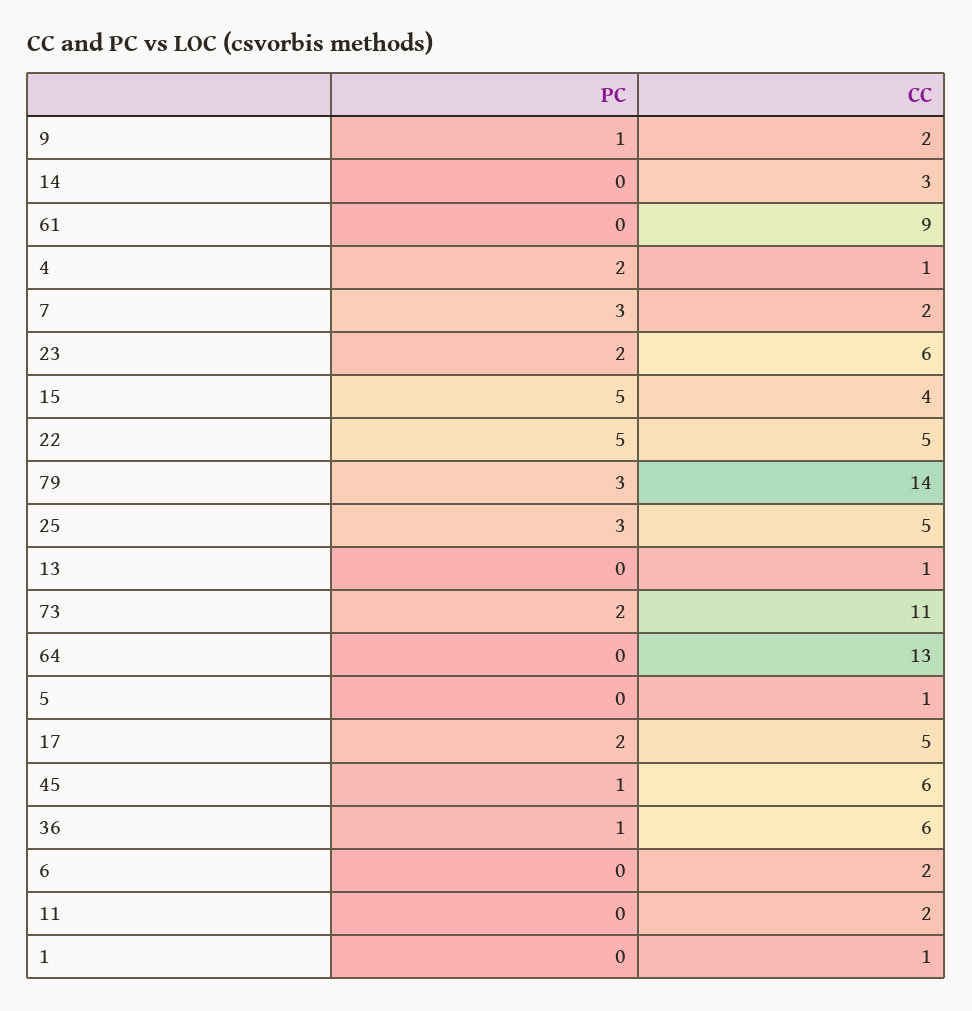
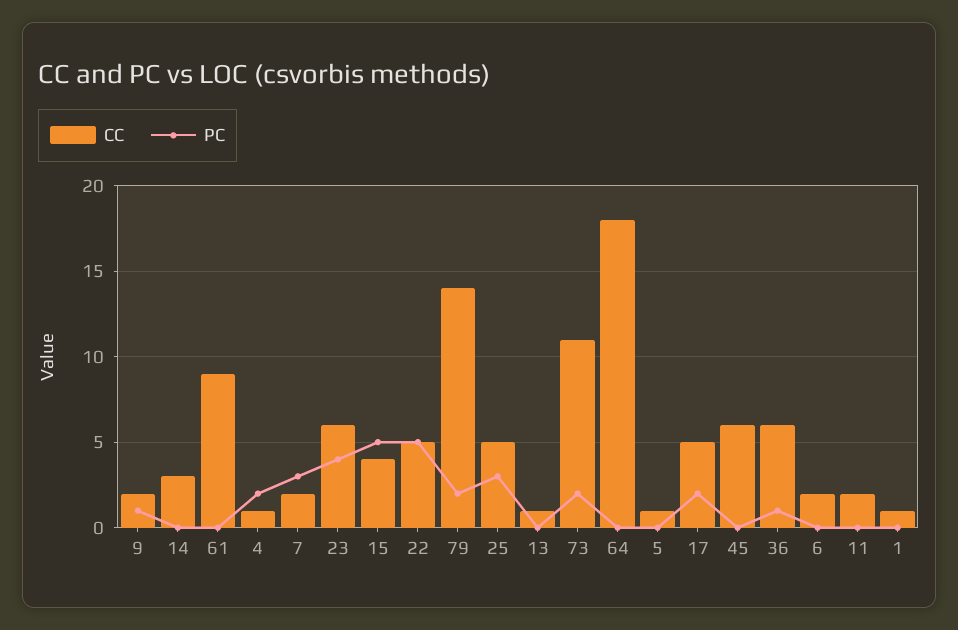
PC, 23: 2 -> 4
PC, 79: 3 -> 2
CC, 64: 13 -> 18
PC, 45: 1 -> 0

